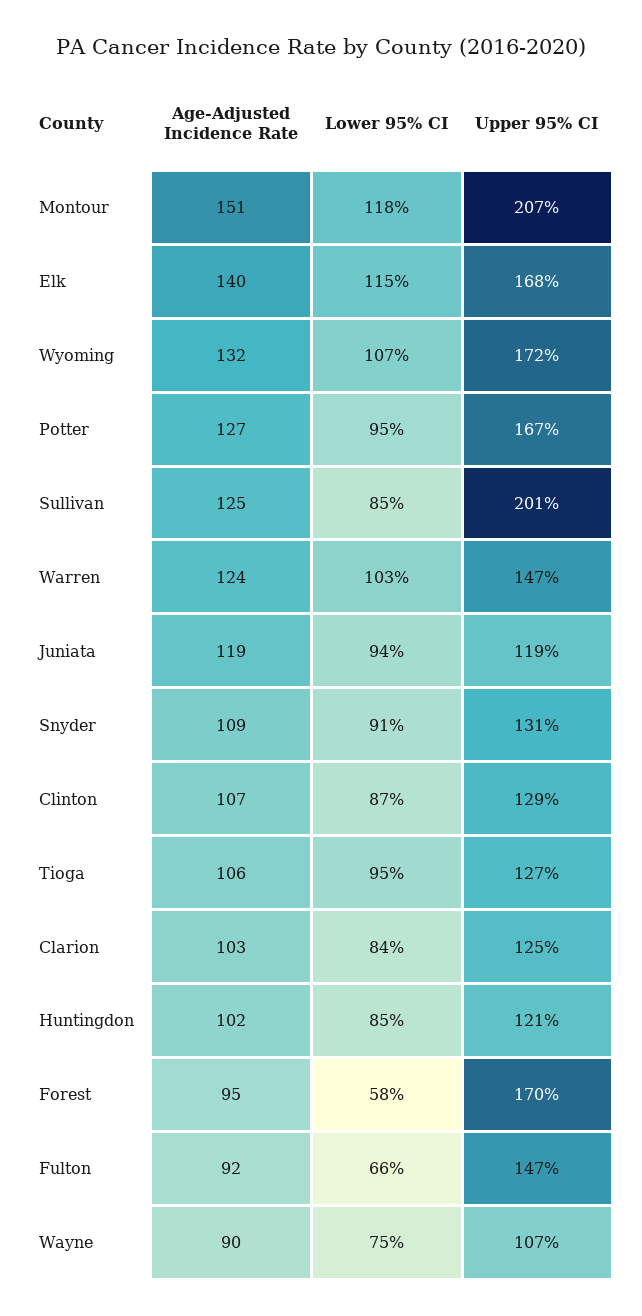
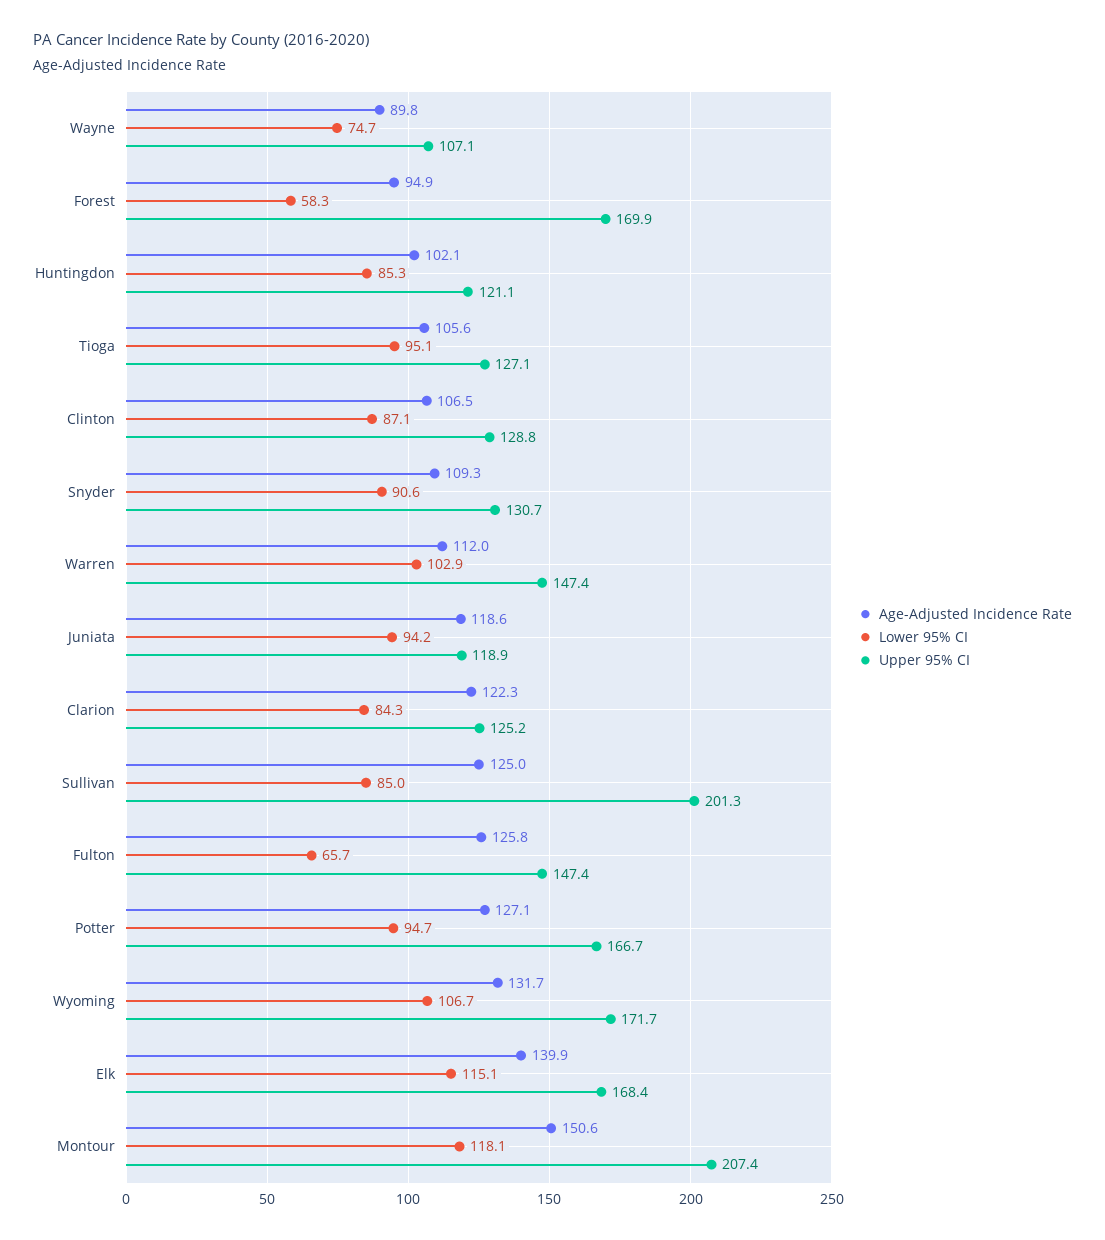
Age-Adjusted Incidence Rate, Warren: 124 -> 112
Age-Adjusted Incidence Rate, Clarion: 103 -> 122.3
Age-Adjusted Incidence Rate, Fulton: 92 -> 125.8

